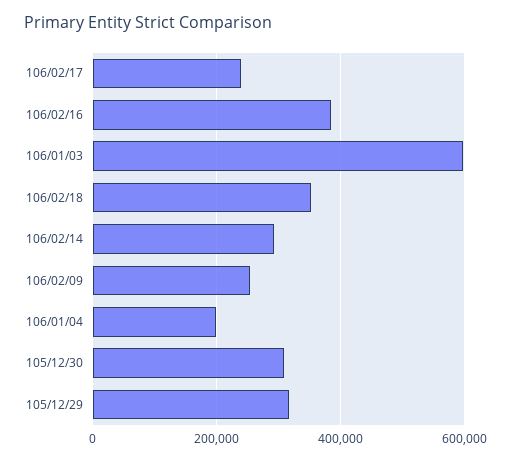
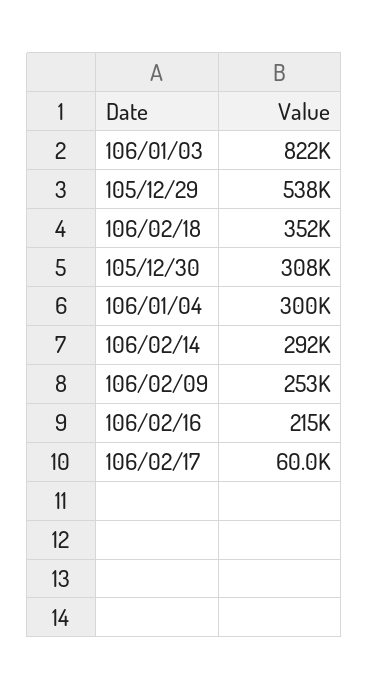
106/02/17: 240000 -> 60000
106/02/16: 380000 -> 215000
106/01/03: 600000 -> 822000
106/01/04: 200000 -> 300000
105/12/29: 320000 -> 538000

